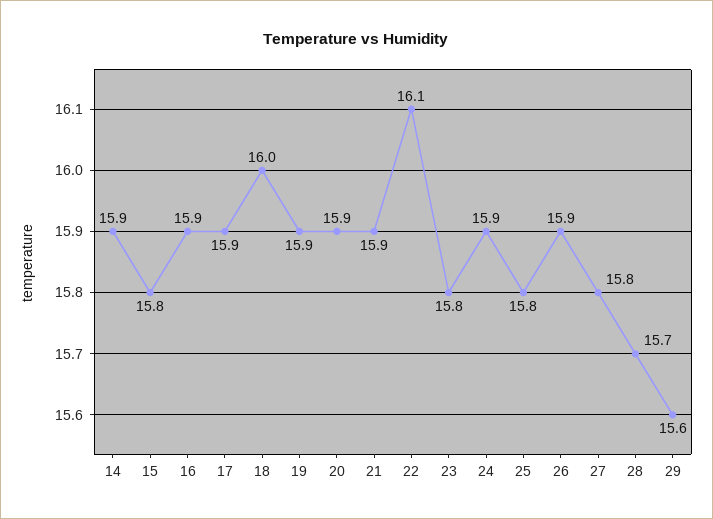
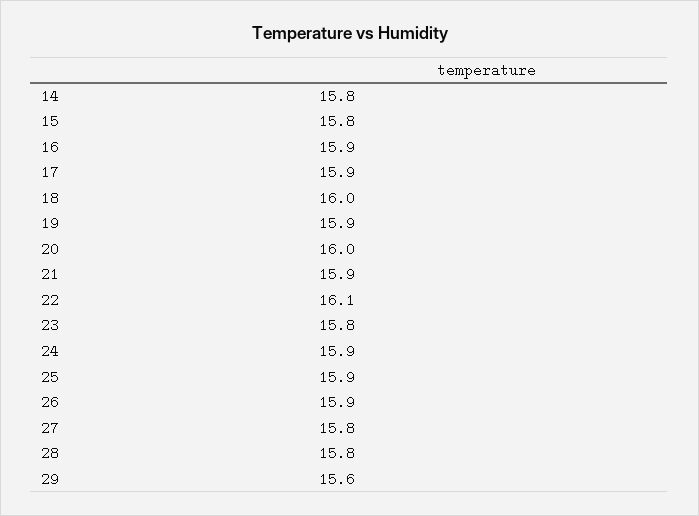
14: 15.9 -> 15.8
20: 15.9 -> 16
25: 15.8 -> 15.9
28: 15.7 -> 15.8

